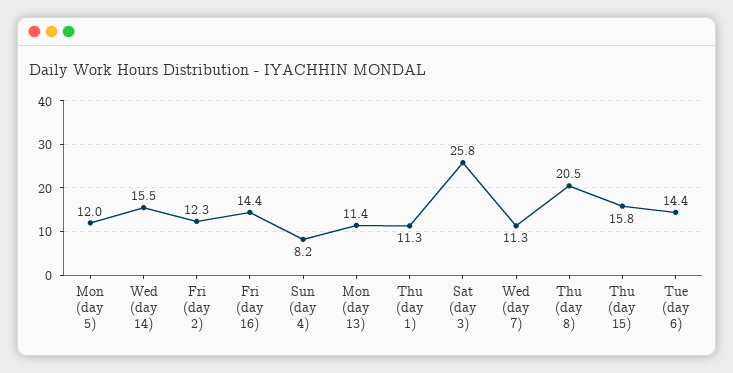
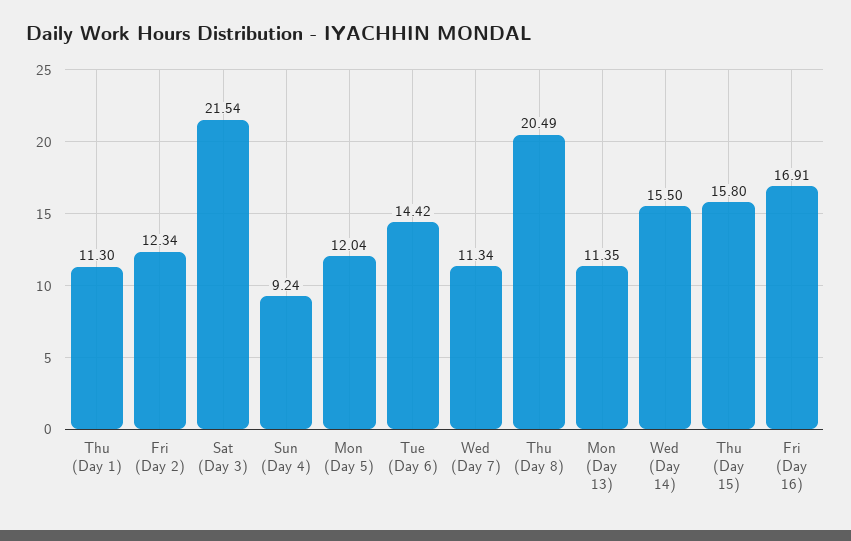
Fri (day 16): 14.4 -> 16.91
Sun (day 4): 8.2 -> 9.24
Sat (day 3): 25.8 -> 21.54

